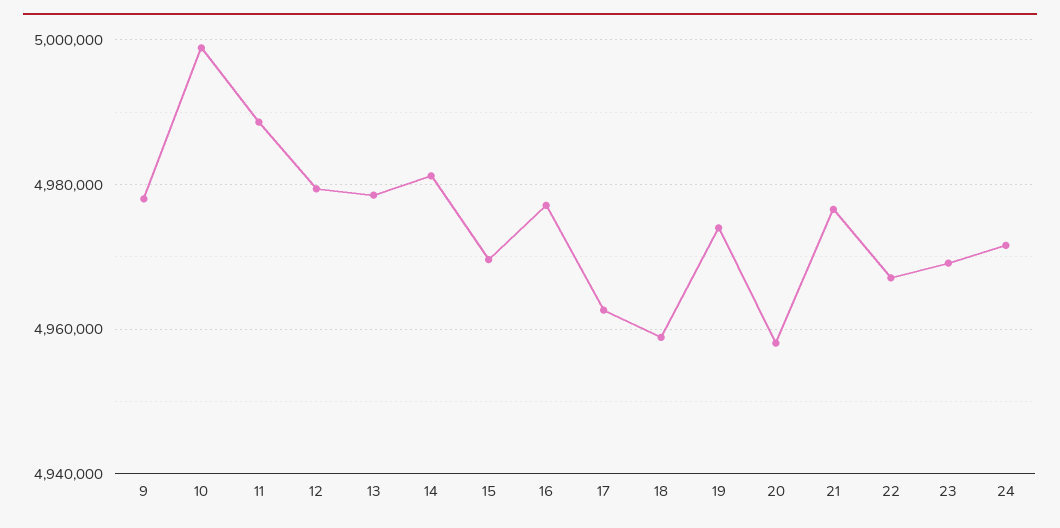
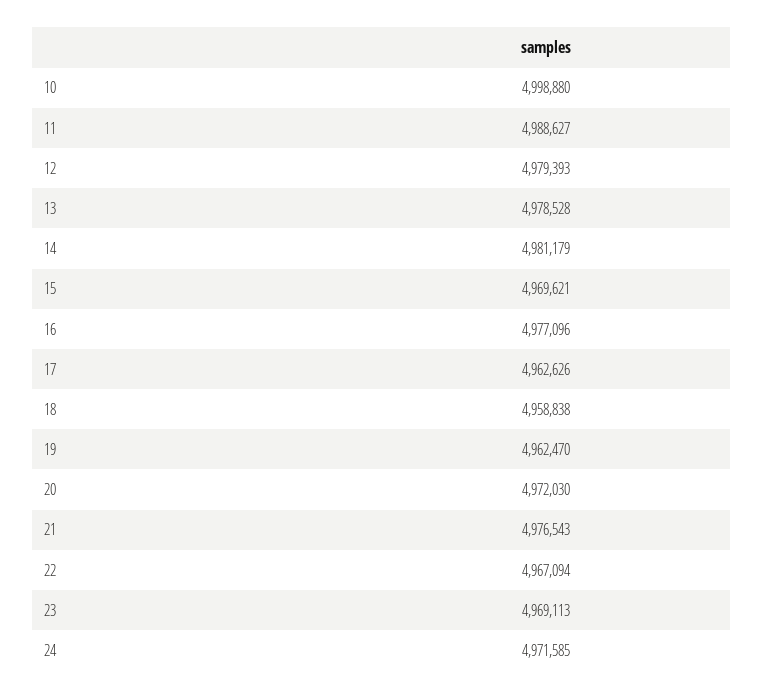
9: 4978000 -> none
19: 4974000 -> 4962470
20: 4958000 -> 4972030

